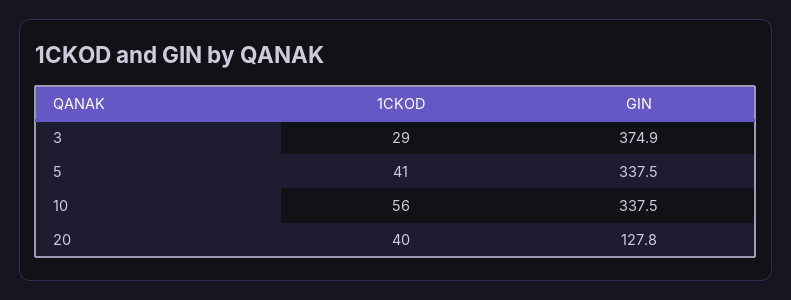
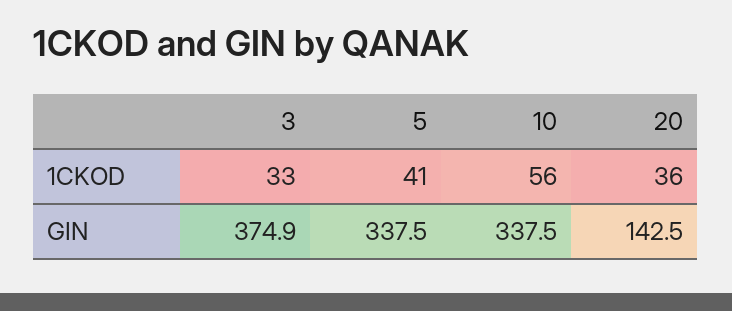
1CKOD, 3: 29 -> 33
1CKOD, 20: 40 -> 36
GIN, 20: 127.8 -> 142.5

